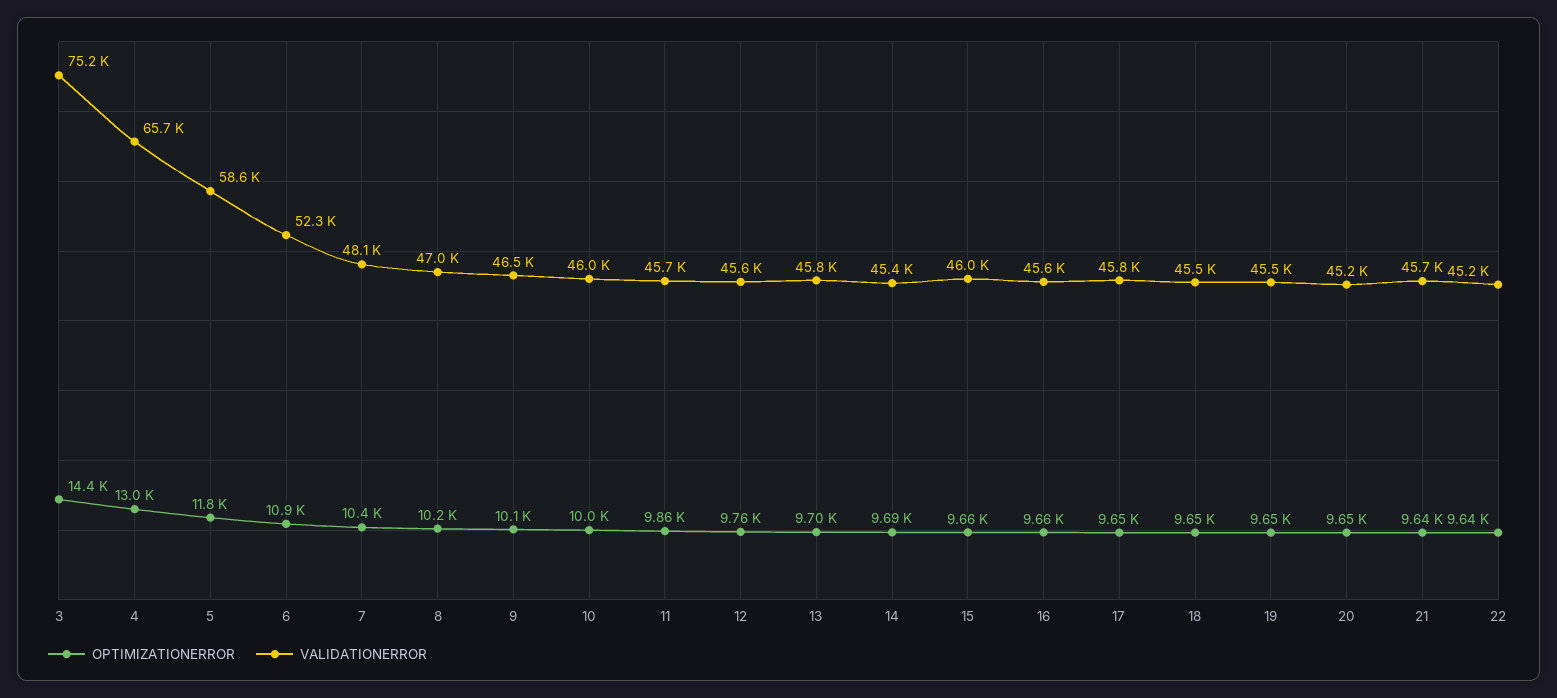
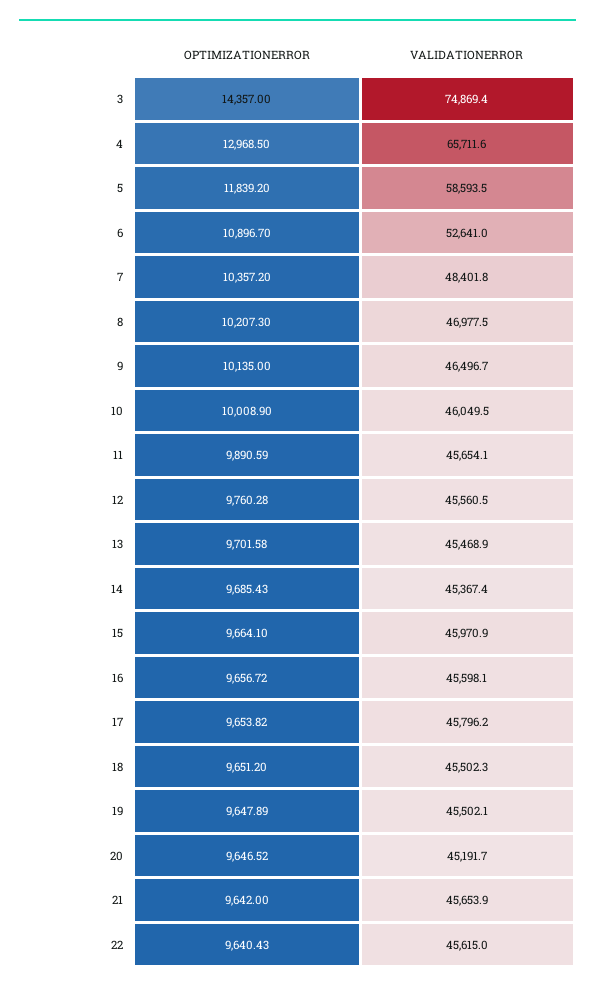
VALIDATIONERROR, 3: 75200 -> 74869.4
VALIDATIONERROR, 6: 52300 -> 52641
VALIDATIONERROR, 7: 48100 -> 48401.8
OPTIMIZATIONERROR, 11: 9860 -> 9890.59
VALIDATIONERROR, 13: 45800 -> 45468.9
VALIDATIONERROR, 22: 45200 -> 45615

